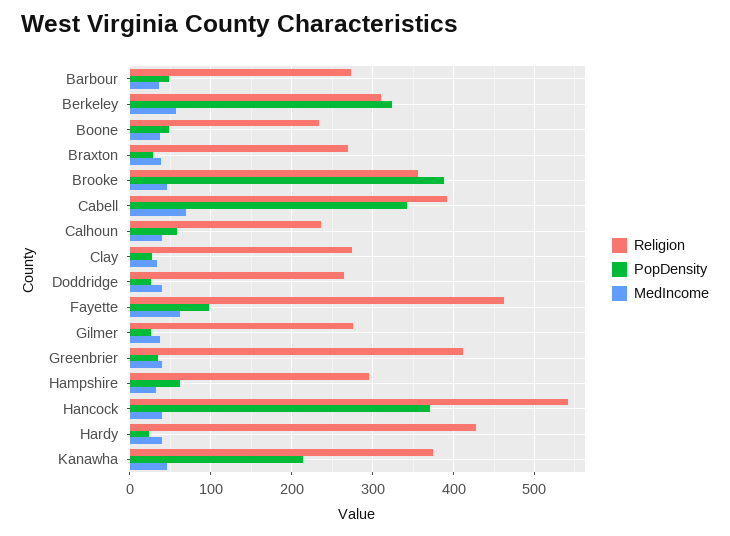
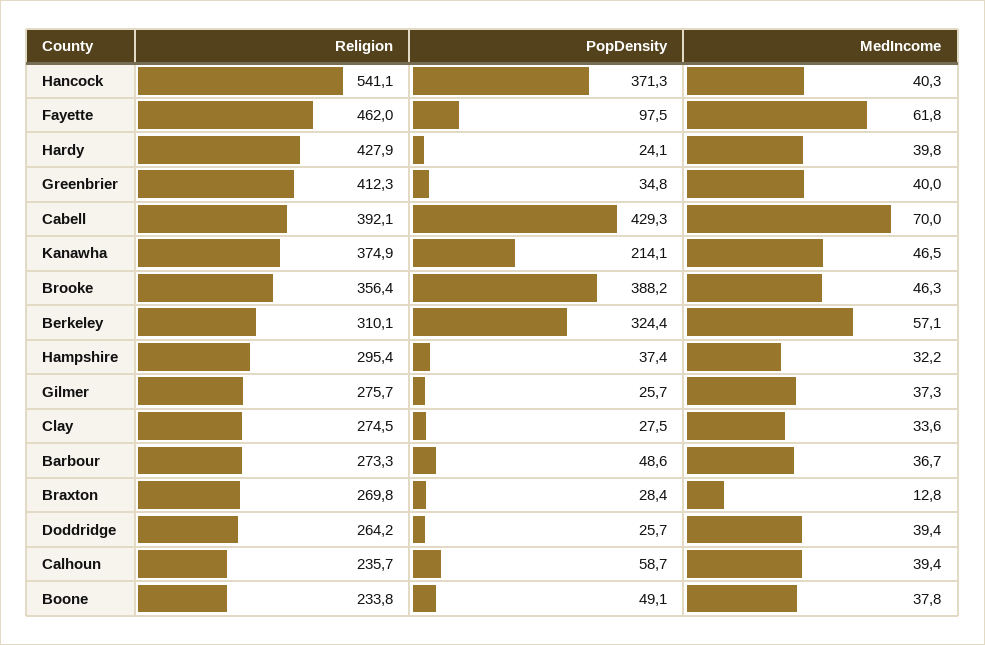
MedIncome, Braxton: 40 -> 12.8
PopDensity, Cabell: 340 -> 429.3
PopDensity, Hampshire: 60 -> 37.4

